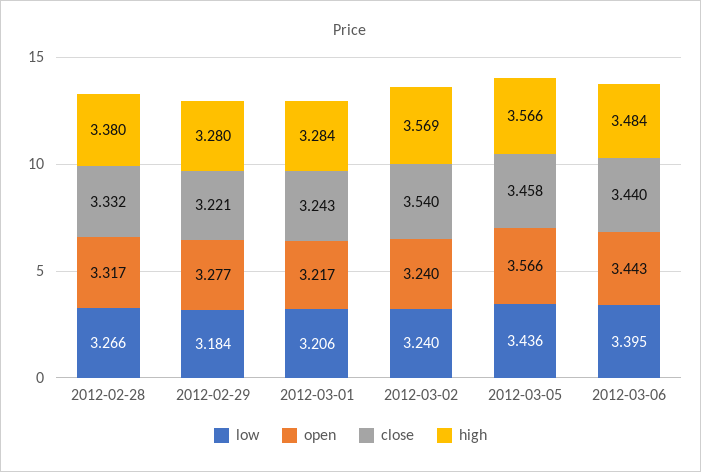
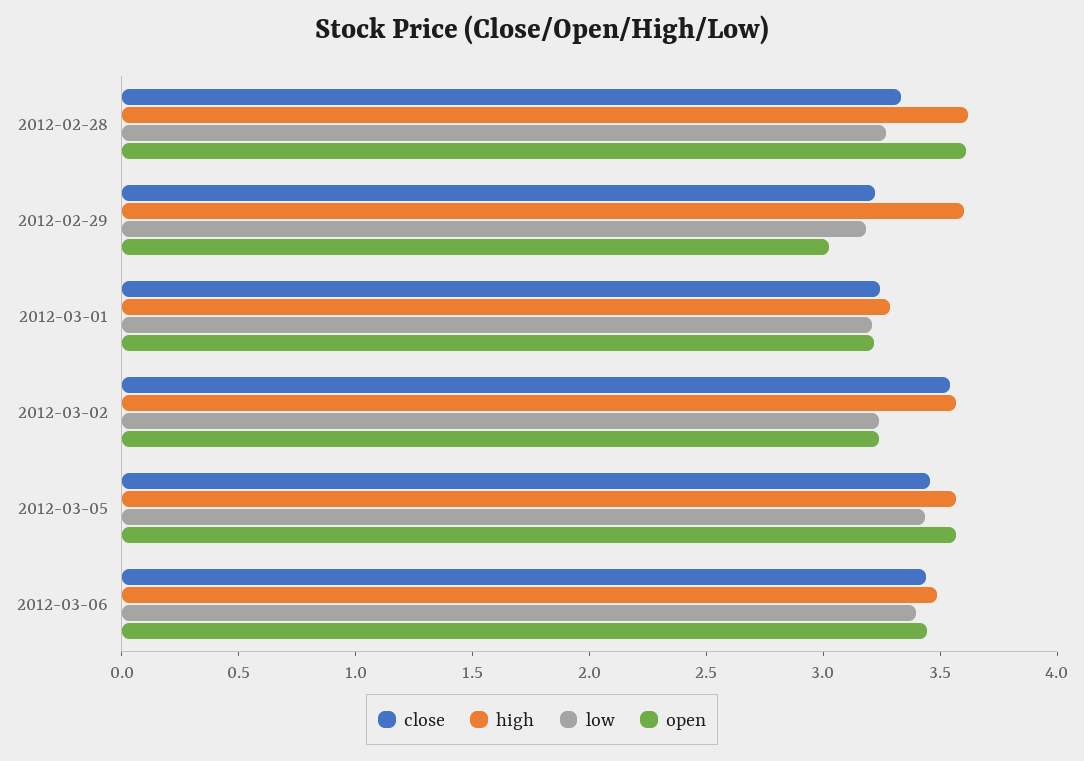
open, 2012-02-28: 3.317 -> 3.6
high, 2012-02-28: 3.38 -> 3.6
open, 2012-02-29: 3.277 -> 3
high, 2012-02-29: 3.28 -> 3.6

